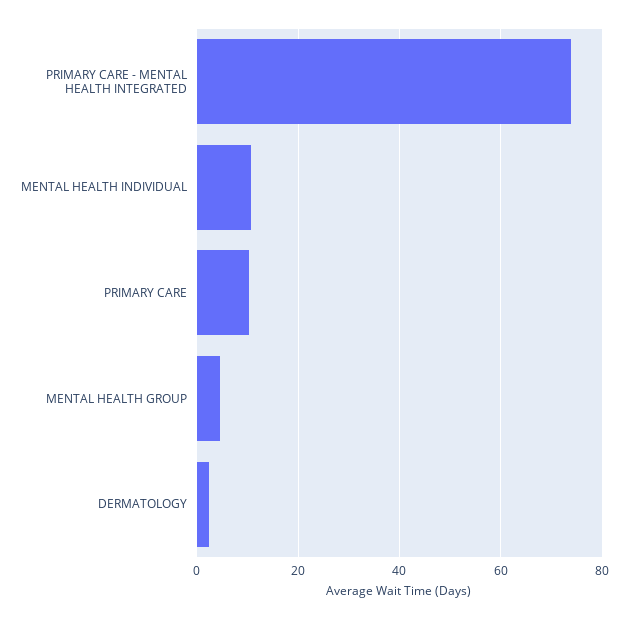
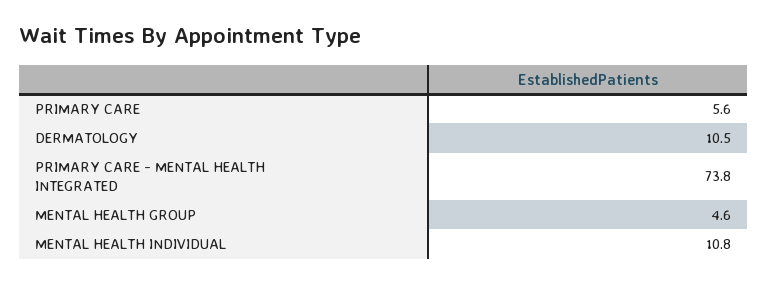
PRIMARY CARE: 10 -> 5.6
DERMATOLOGY: 2 -> 10.5

